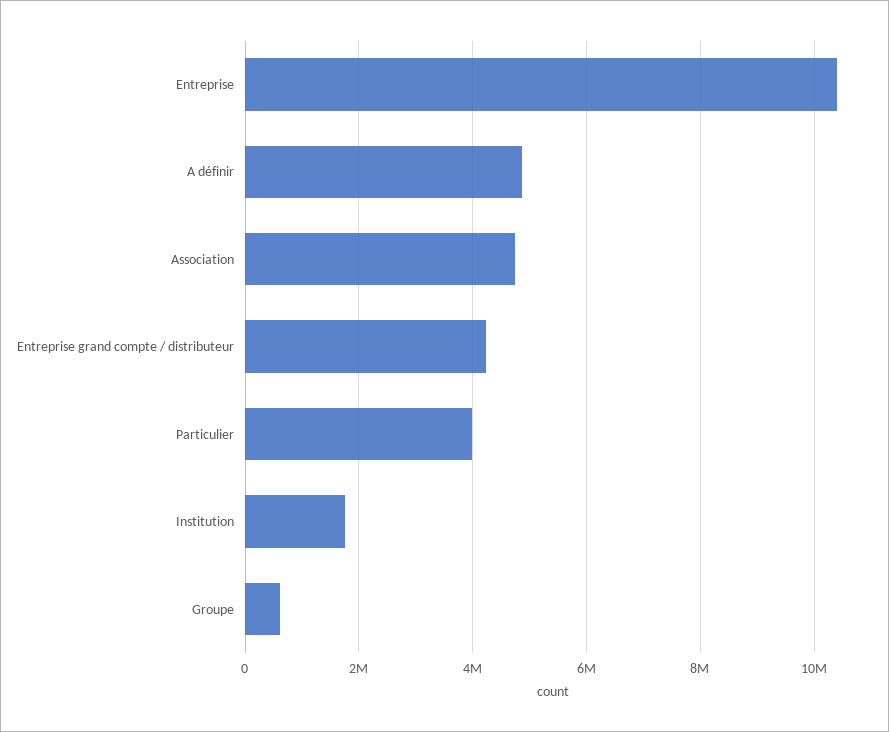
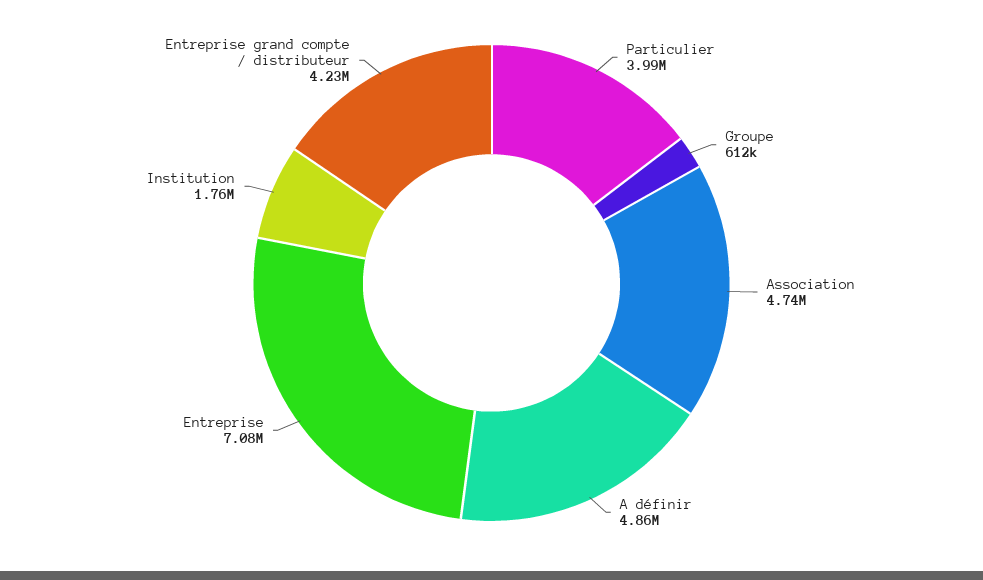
Entreprise: 10400000 -> 7080000

